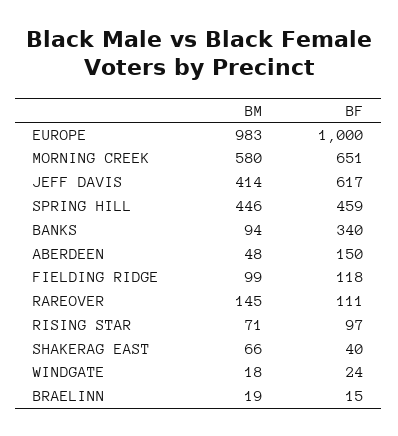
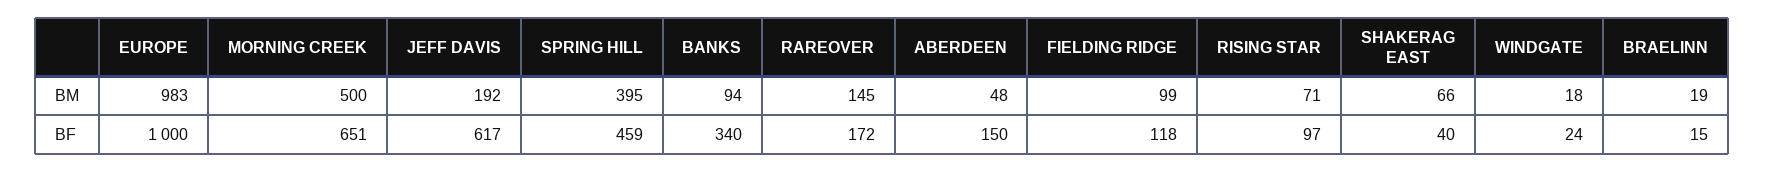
BM, MORNING CREEK: 580 -> 500
BM, JEFF DAVIS: 414 -> 192
BM, SPRING HILL: 446 -> 395
BF, RAREOVER: 111 -> 172

